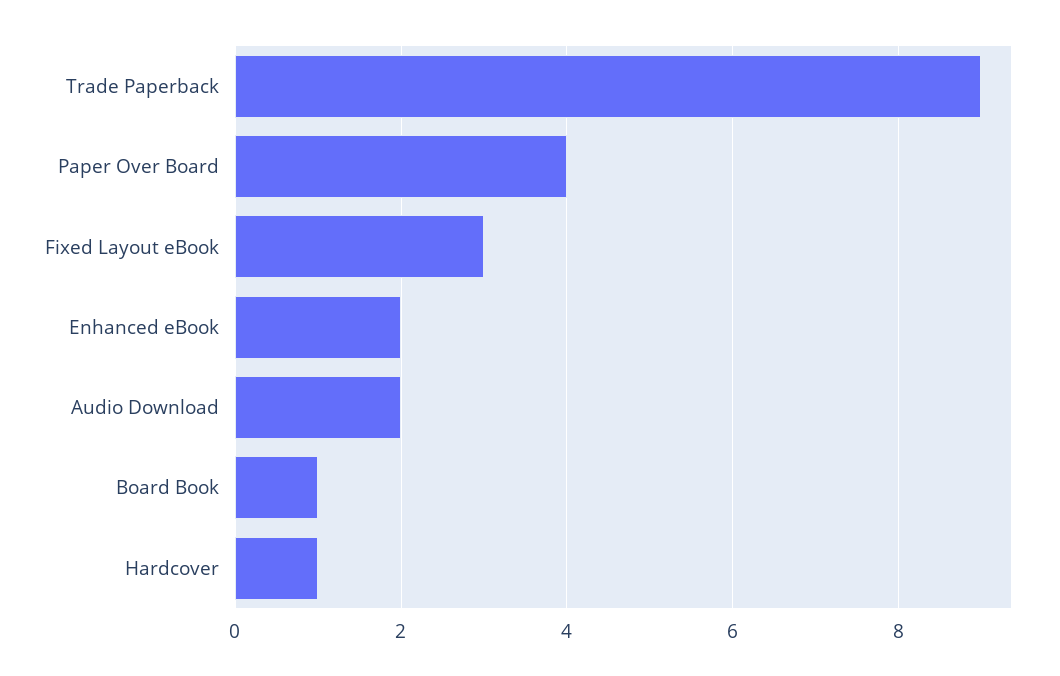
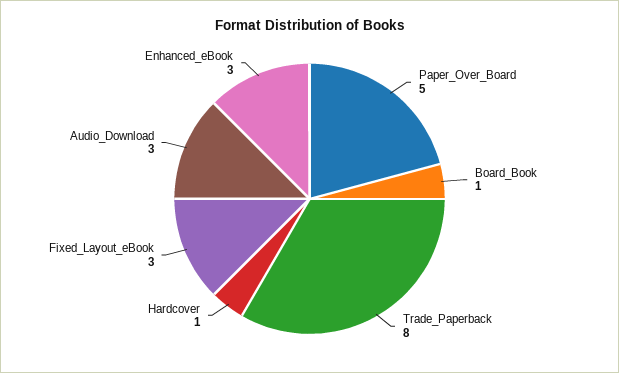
Trade Paperback: 9 -> 8
Paper Over Board: 4 -> 5
Enhanced eBook: 2 -> 3
Audio Download: 2 -> 3

